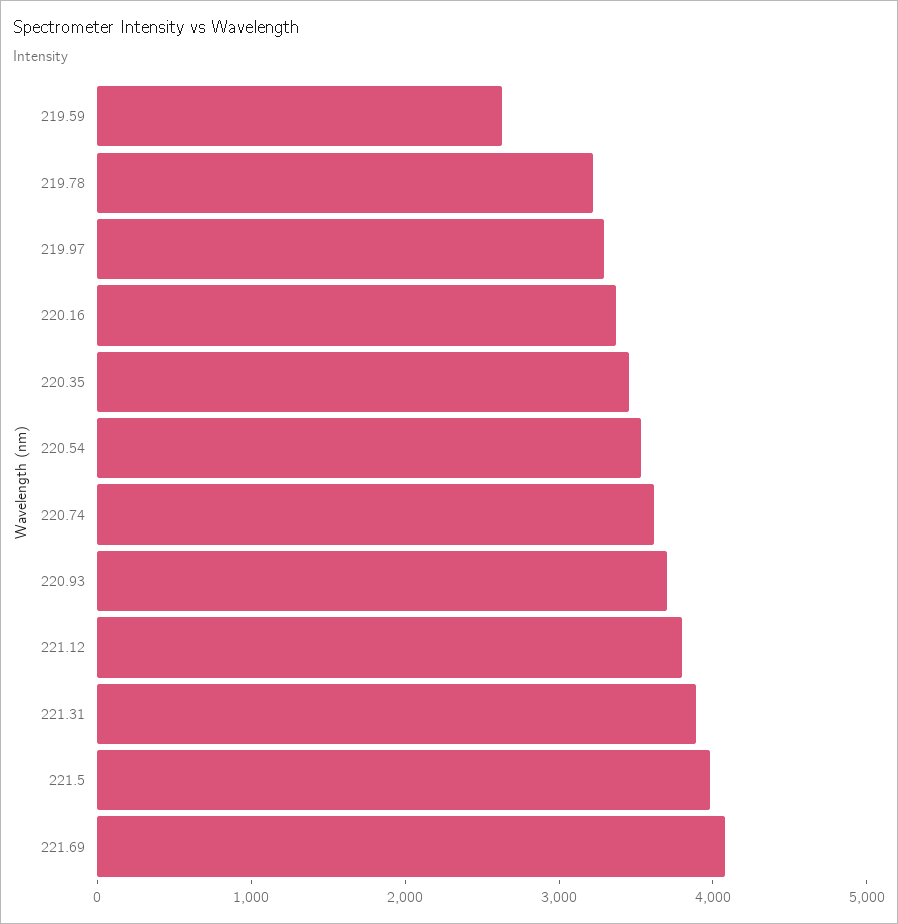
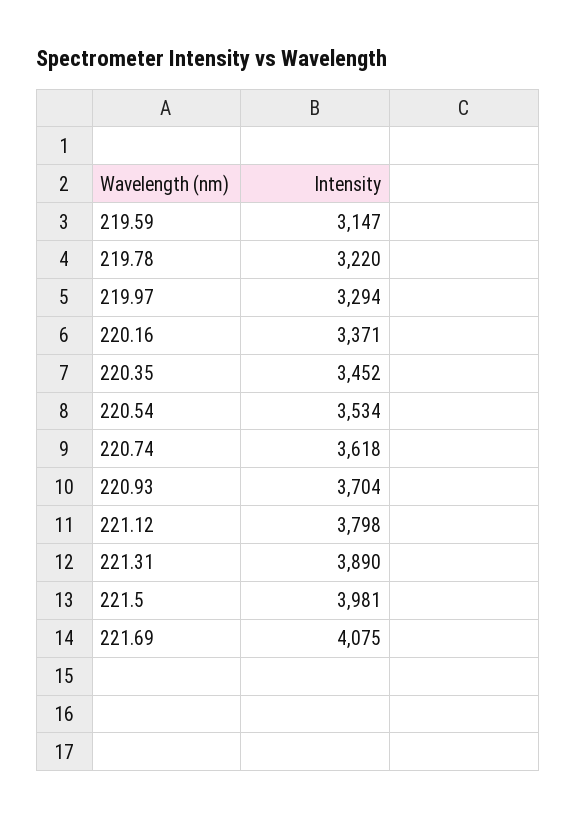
219.59: 2600 -> 3147

